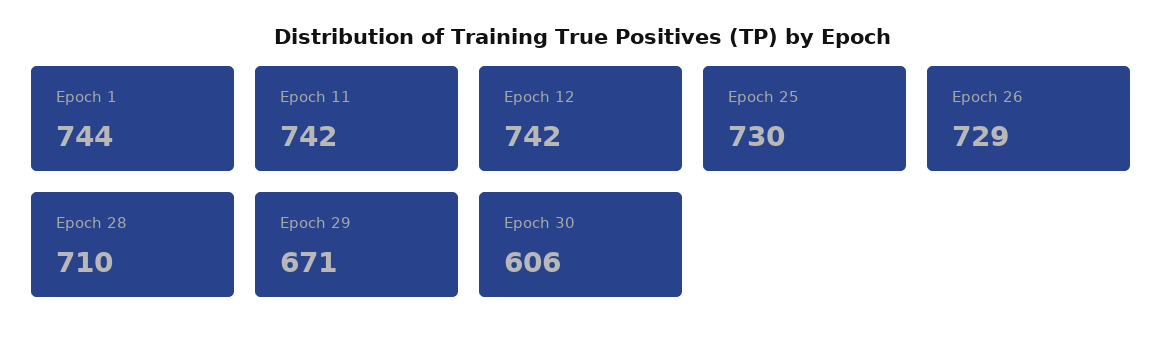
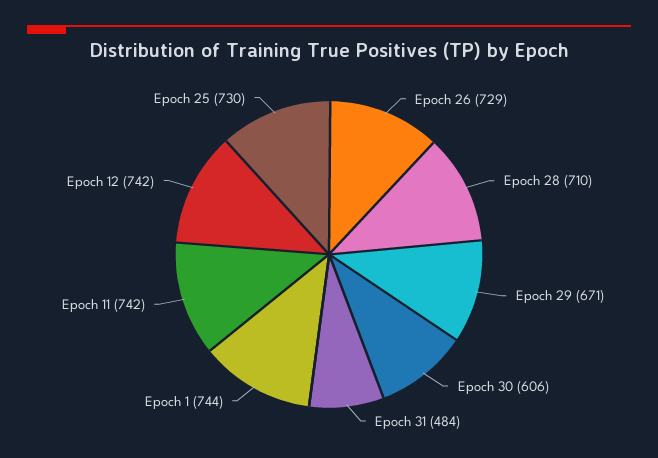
Epoch 31: none -> 484

